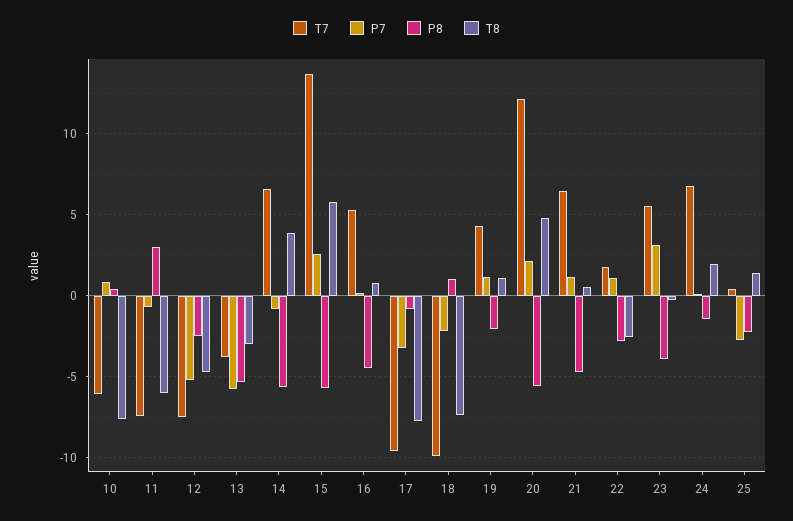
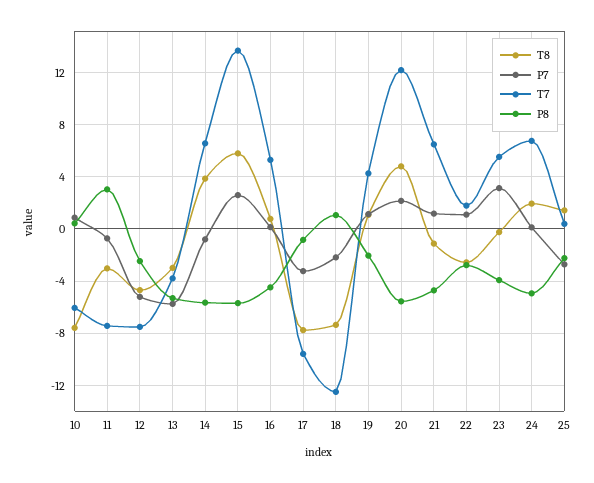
T8, 11: -6 -> -3
T7, 18: -10 -> -12.5
T8, 21: 0.5 -> -1
P8, 24: -1.5 -> -5

